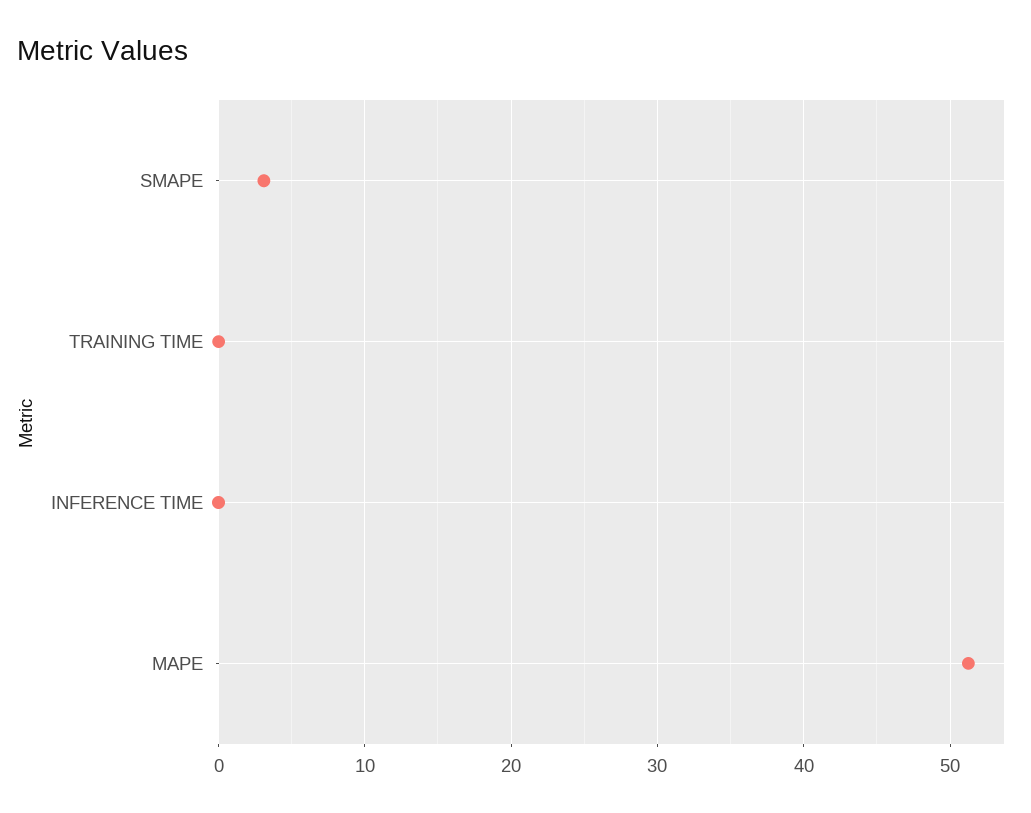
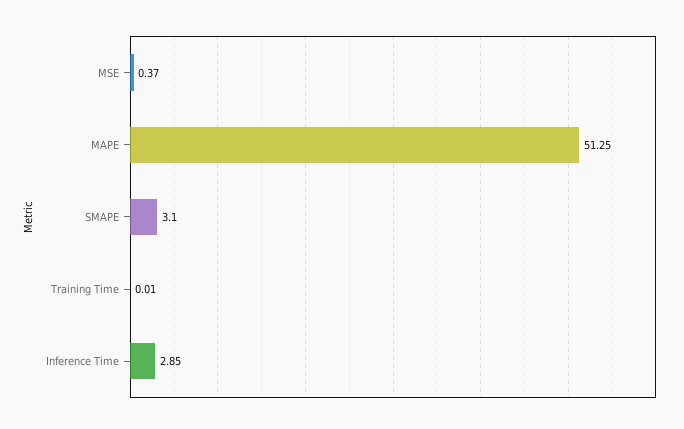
INFERENCE TIME: 0 -> 2.85
MSE: none -> 0.37

